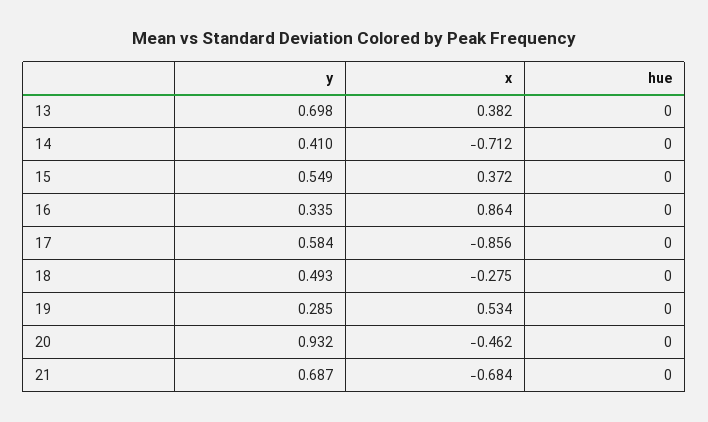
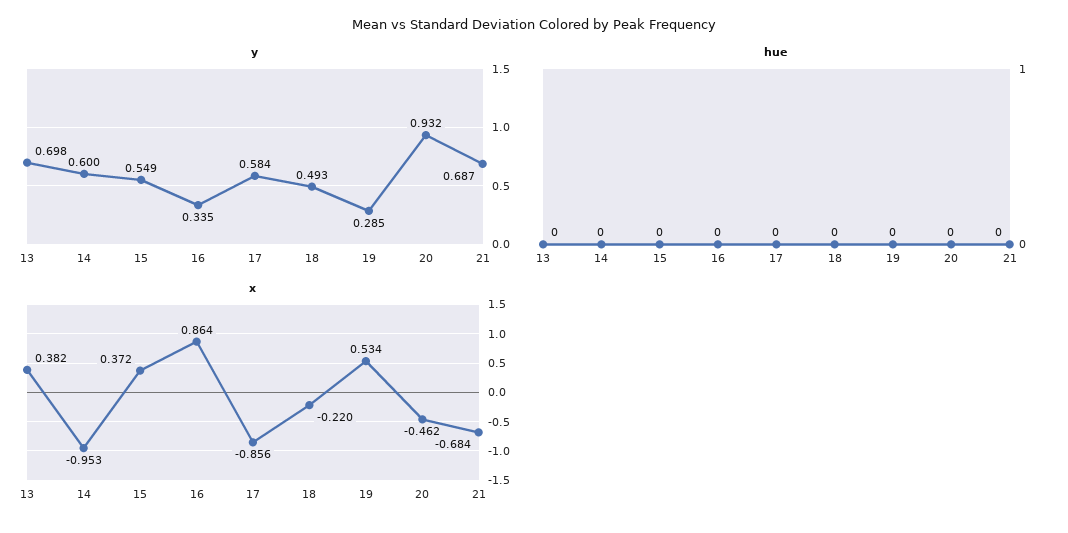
y, 14: 0.41 -> 0.6
x, 14: -0.712 -> -0.953
x, 18: -0.275 -> -0.22

